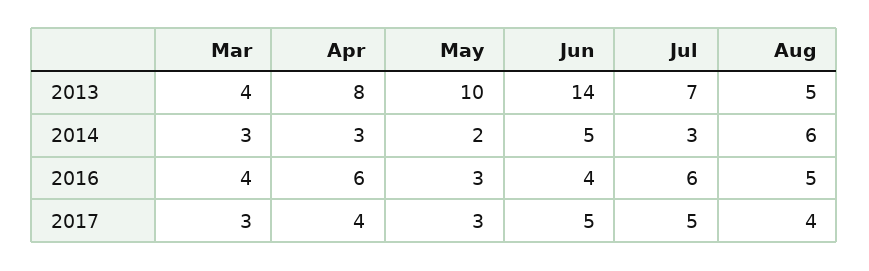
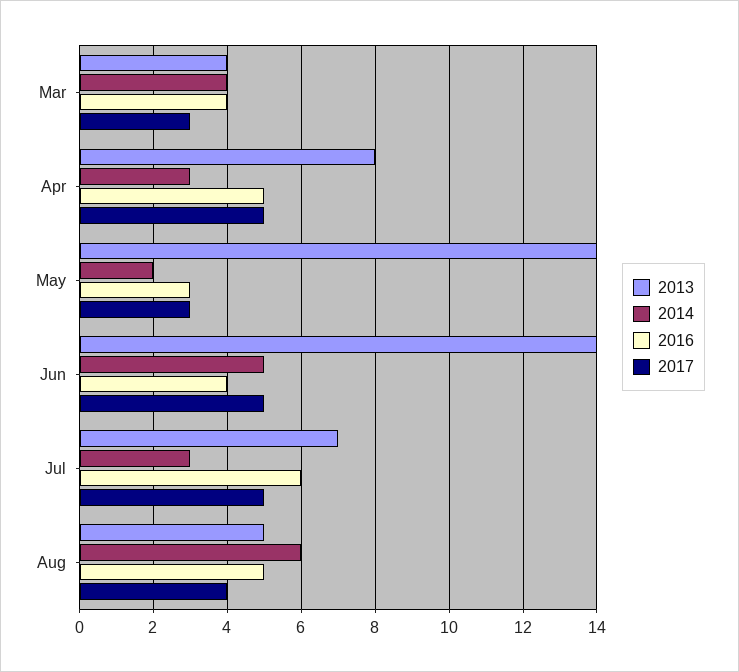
2013, May: 10 -> 14
2014, Mar: 3 -> 4
2016, Apr: 6 -> 5
2017, Apr: 4 -> 5

